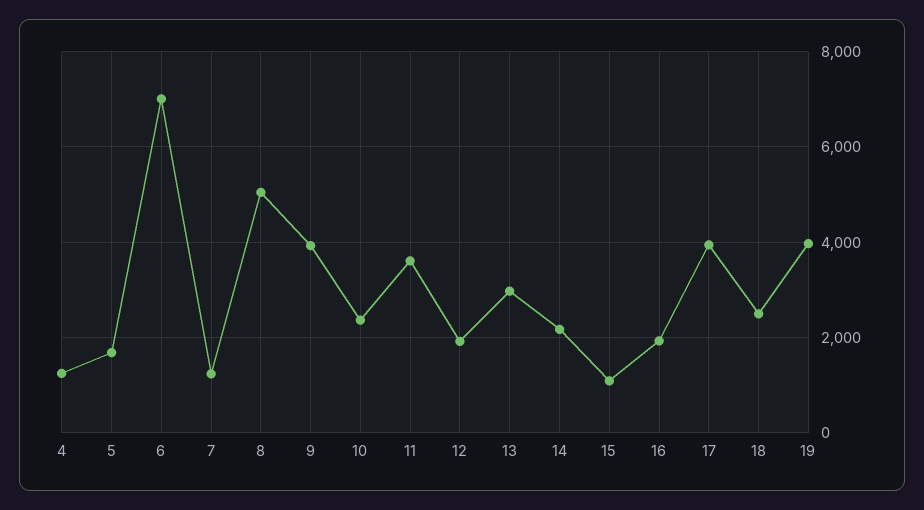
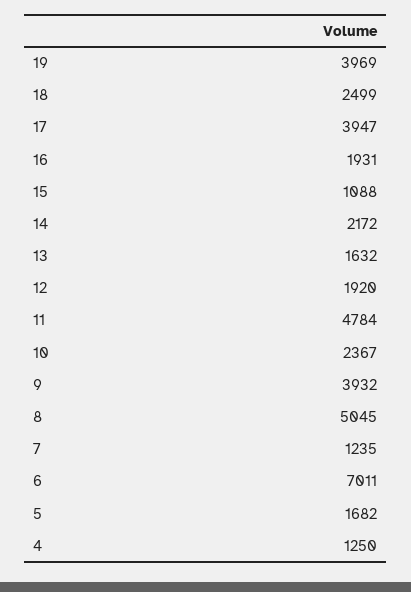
11: 3600 -> 4784
13: 3000 -> 1632

